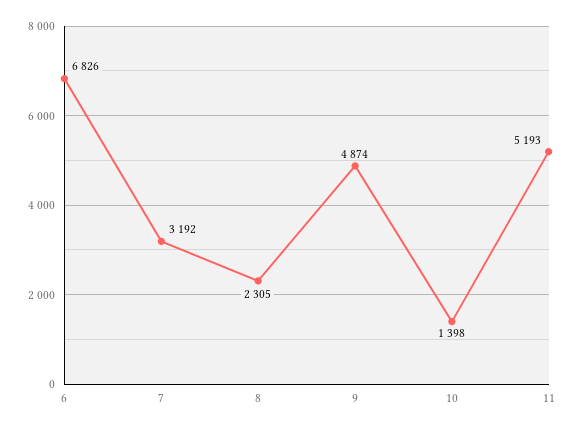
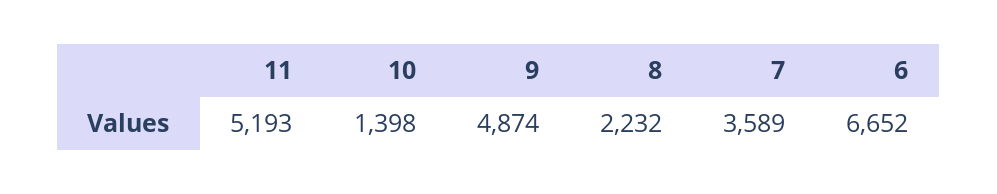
6: 6826 -> 6652
7: 3192 -> 3589
8: 2305 -> 2232

